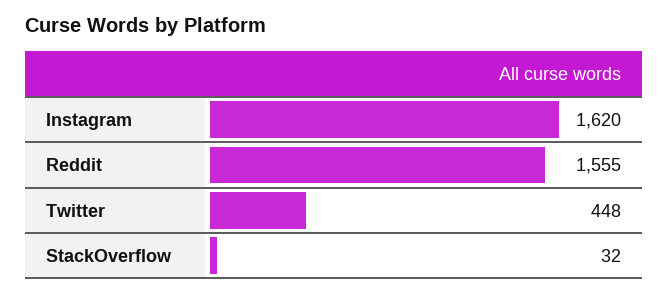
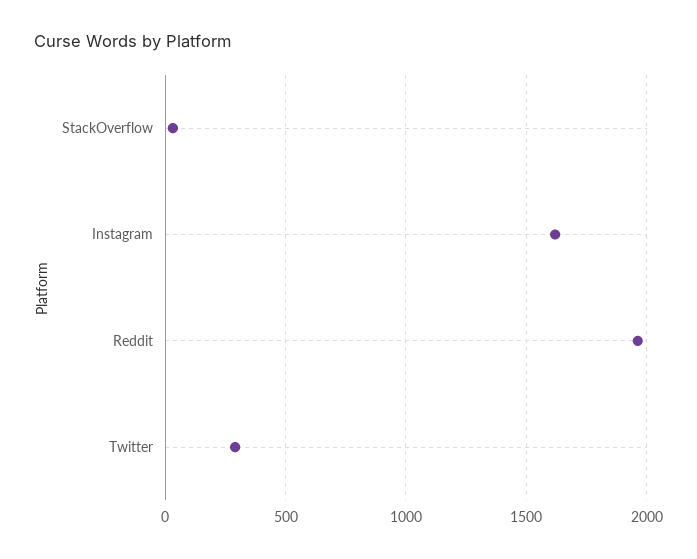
Reddit: 1555 -> 1950
Twitter: 448 -> 300

